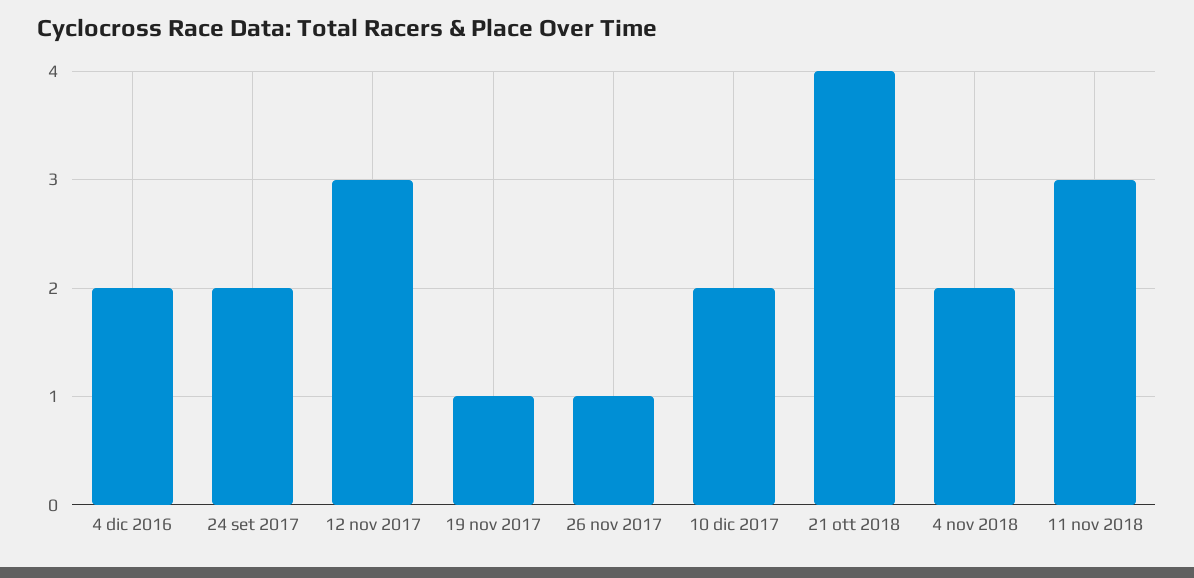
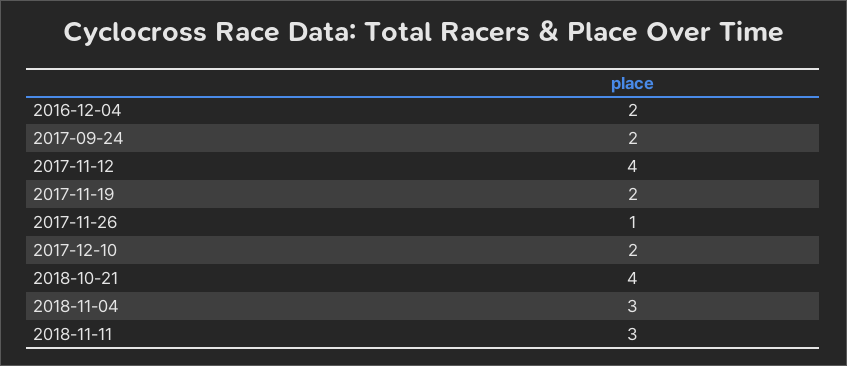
12 nov 2017: 3 -> 4
19 nov 2017: 1 -> 2
4 nov 2018: 2 -> 3

